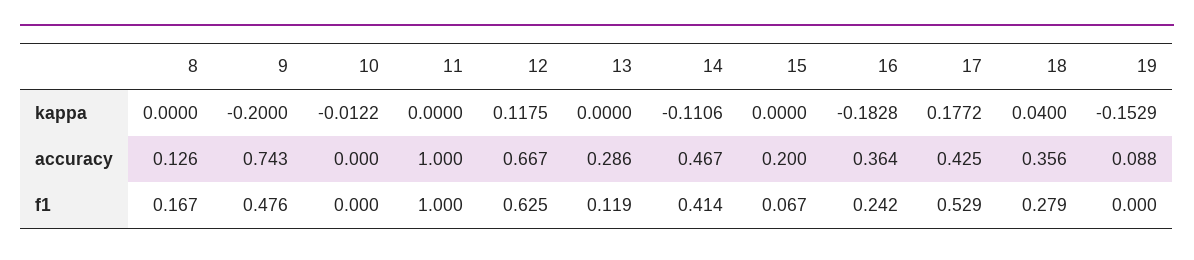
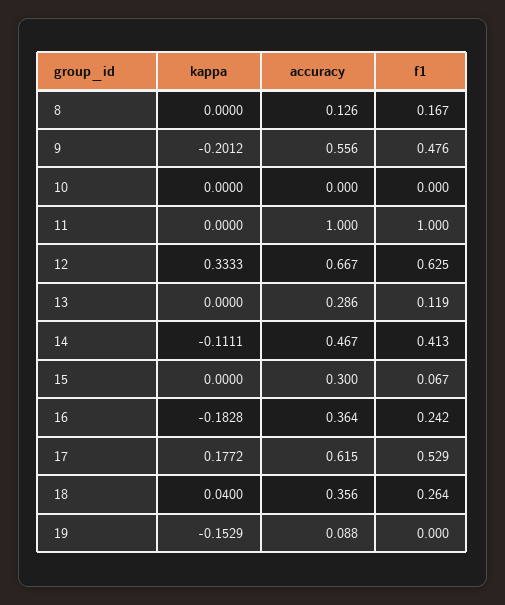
9, kappa: -0.2 -> -0.2012
10, kappa: -0.0122 -> 0
12, kappa: 0.1175 -> 0.3333
14, kappa: -0.1106 -> -0.1111
9, accuracy: 0.743 -> 0.556
15, accuracy: 0.2 -> 0.3
17, accuracy: 0.425 -> 0.615
14, f1: 0.414 -> 0.413
18, f1: 0.279 -> 0.264

